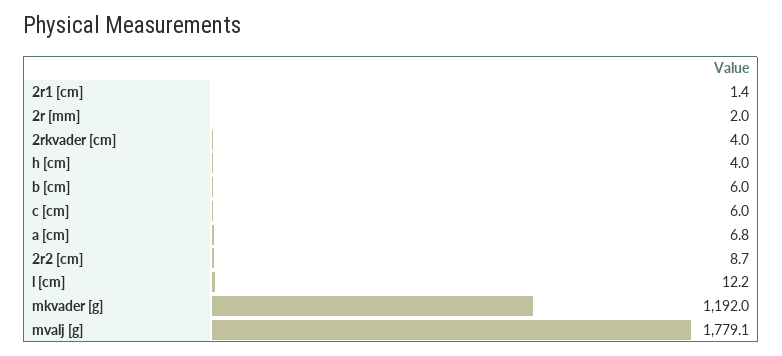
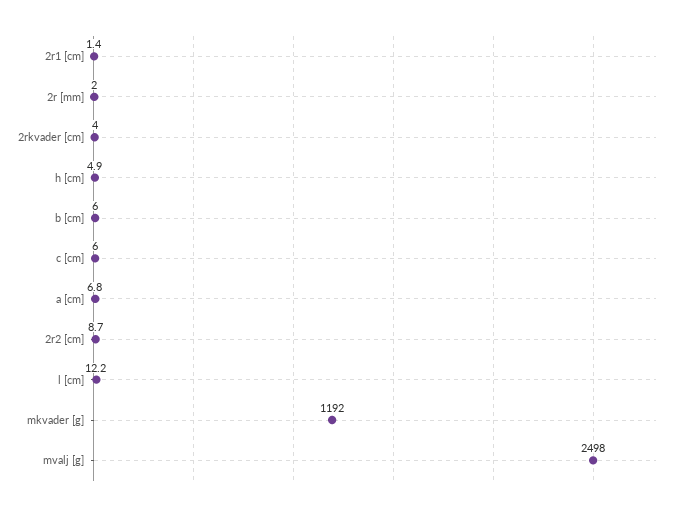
h [cm]: 4 -> 4.9
mvalj [g]: 1779.1 -> 2498

